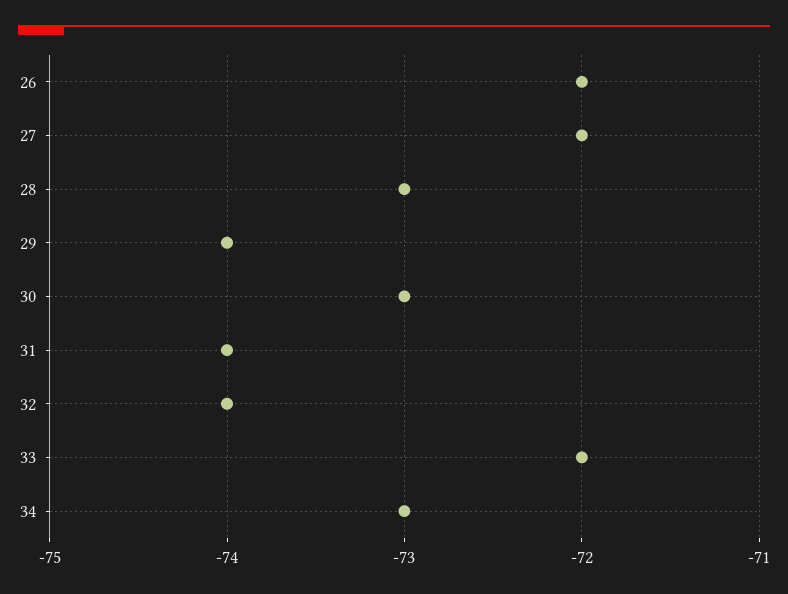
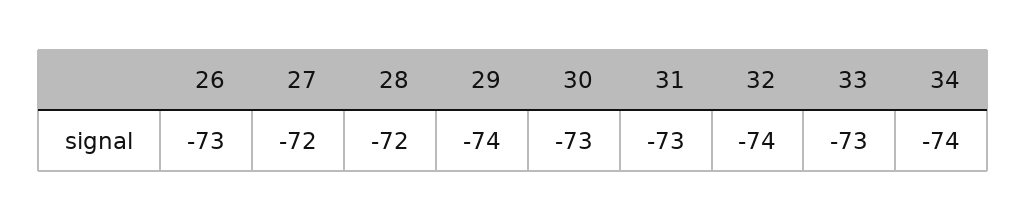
26: -72 -> -73
28: -73 -> -72
31: -74 -> -73
33: -72 -> -73
34: -73 -> -74

